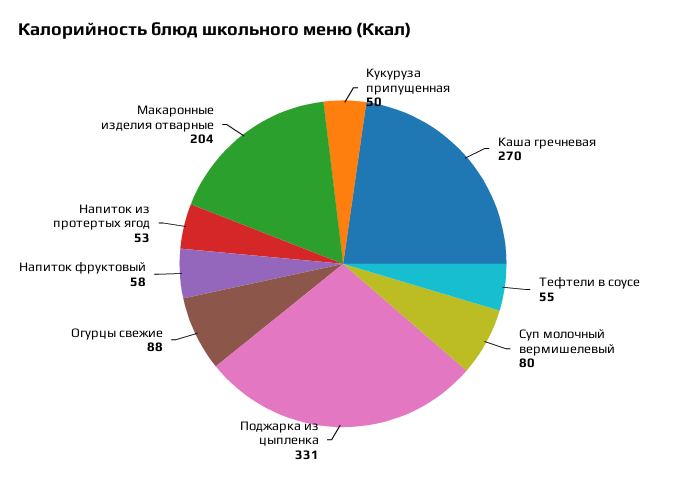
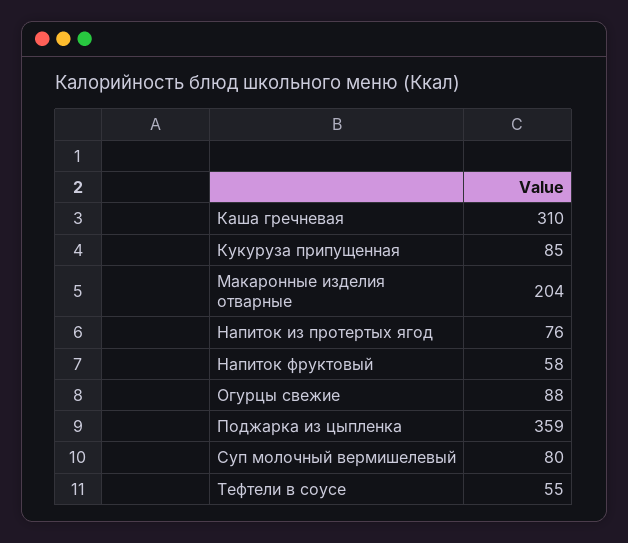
Кукуруза припущенная: 50 -> 85
Каша гречневая: 270 -> 310
Поджарка из цыпленка: 331 -> 359
Напиток из протертых ягод: 53 -> 76

